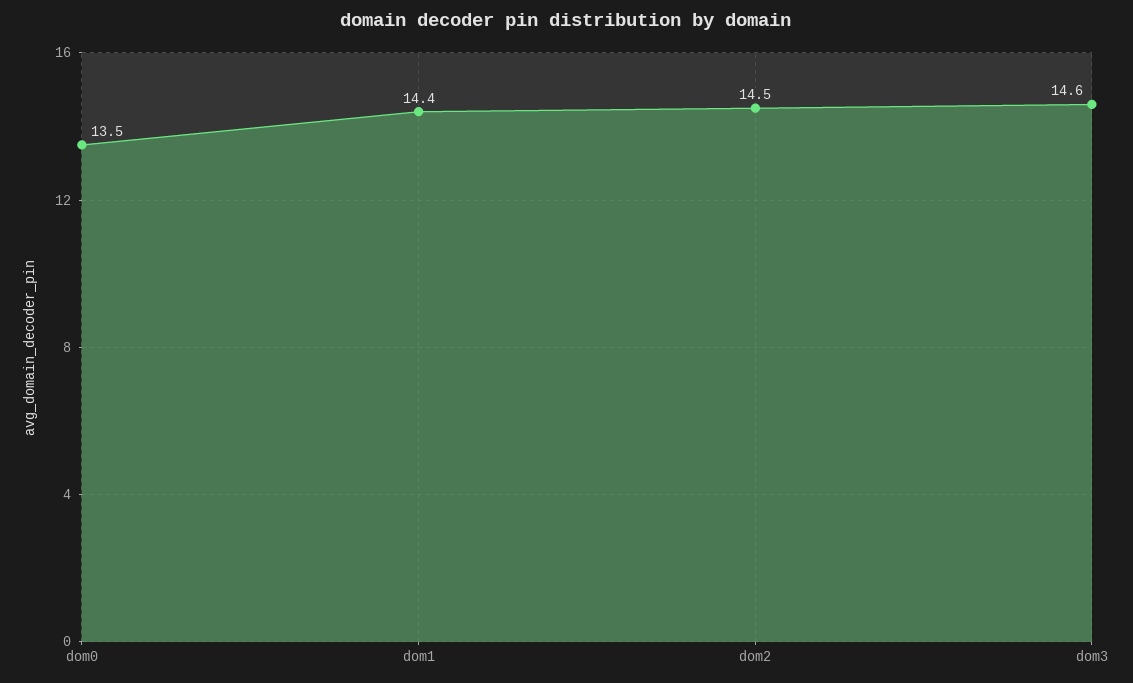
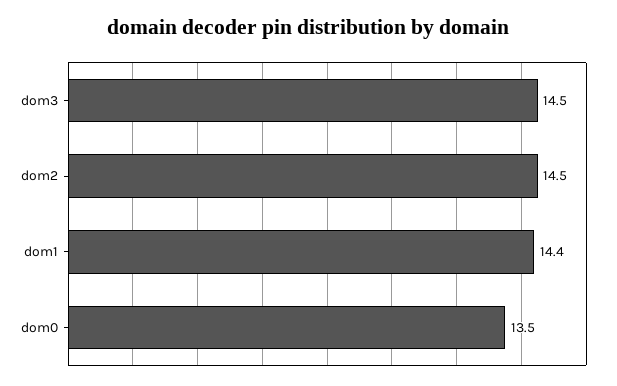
dom3: 14.6 -> 14.5

